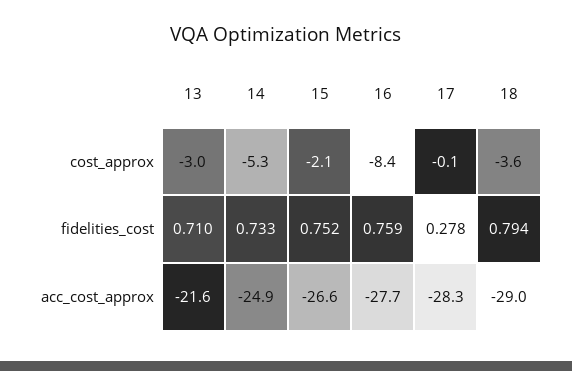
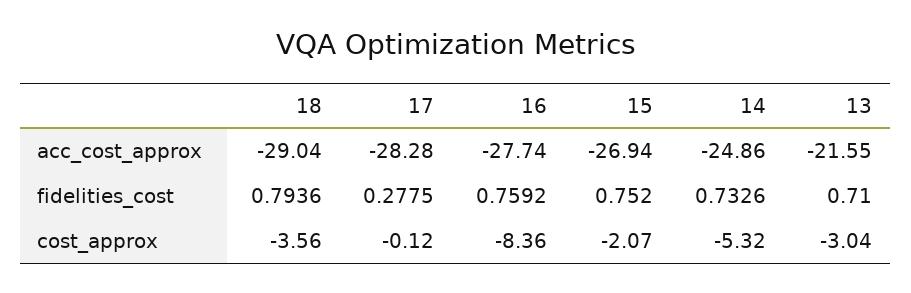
15, acc_cost_approx: -26.6 -> -26.94

